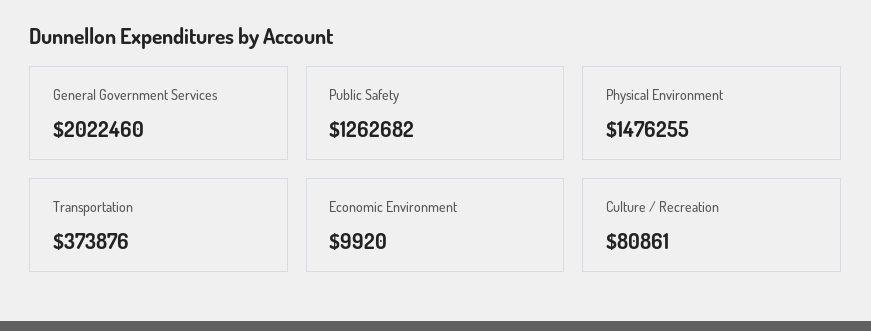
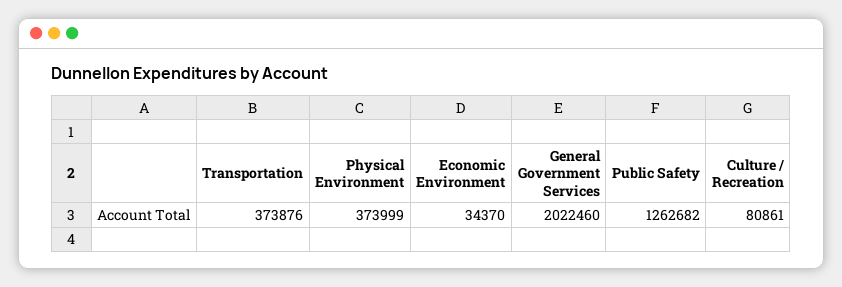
Physical Environment: 1476255 -> 373999
Economic Environment: 9920 -> 34370

